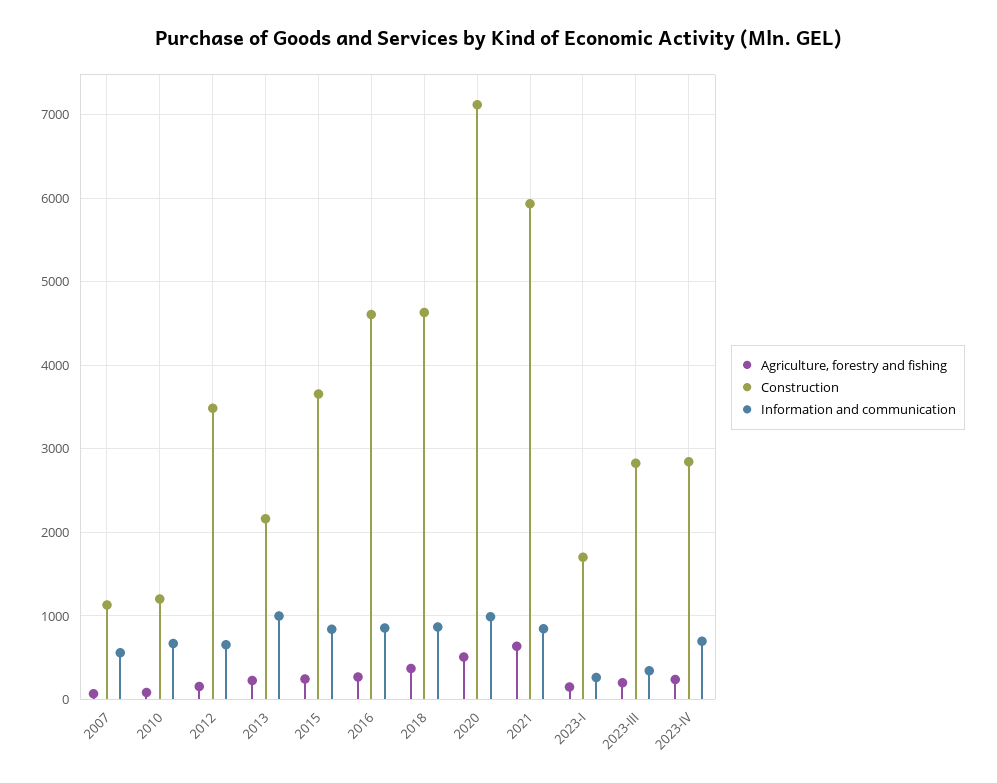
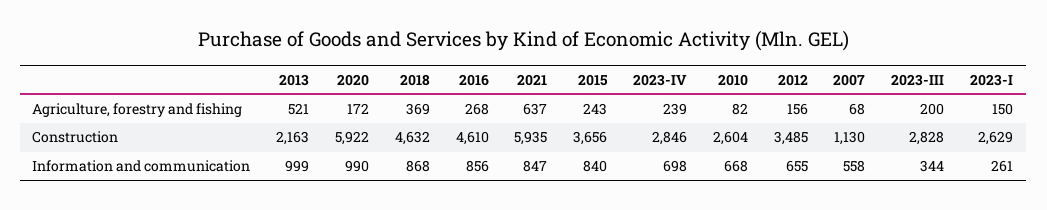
Construction, 2010: 1200 -> 2604
Agriculture, forestry and fishing, 2013: 200 -> 521
Agriculture, forestry and fishing, 2020: 500 -> 172
Construction, 2020: 7100 -> 5922
Construction, 2023-I: 1700 -> 2629

